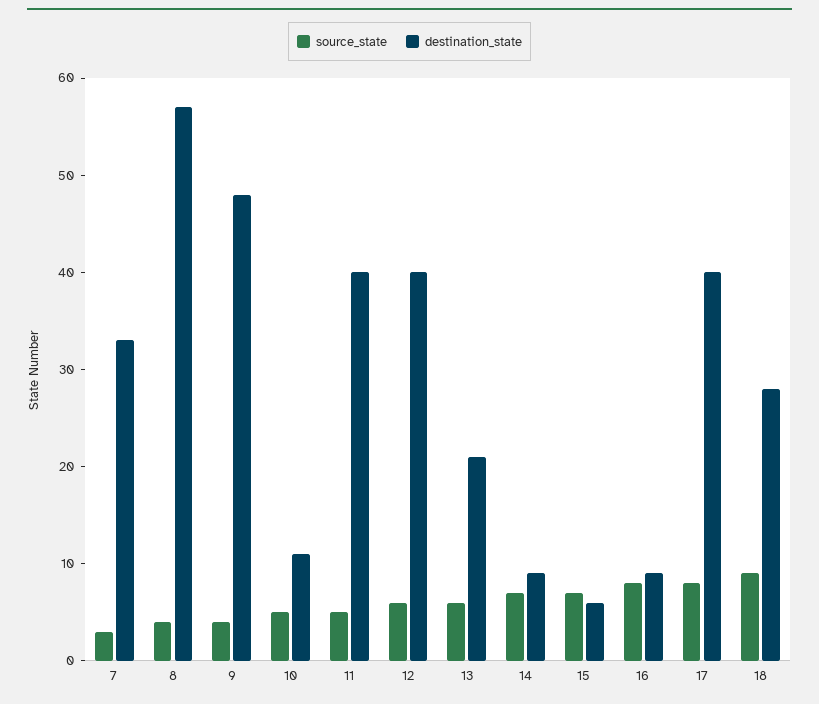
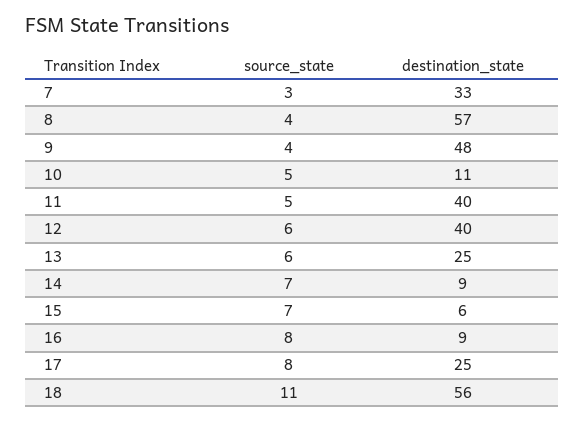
destination_state, 13: 21 -> 25
destination_state, 17: 40 -> 25
source_state, 18: 9 -> 11
destination_state, 18: 28 -> 56

